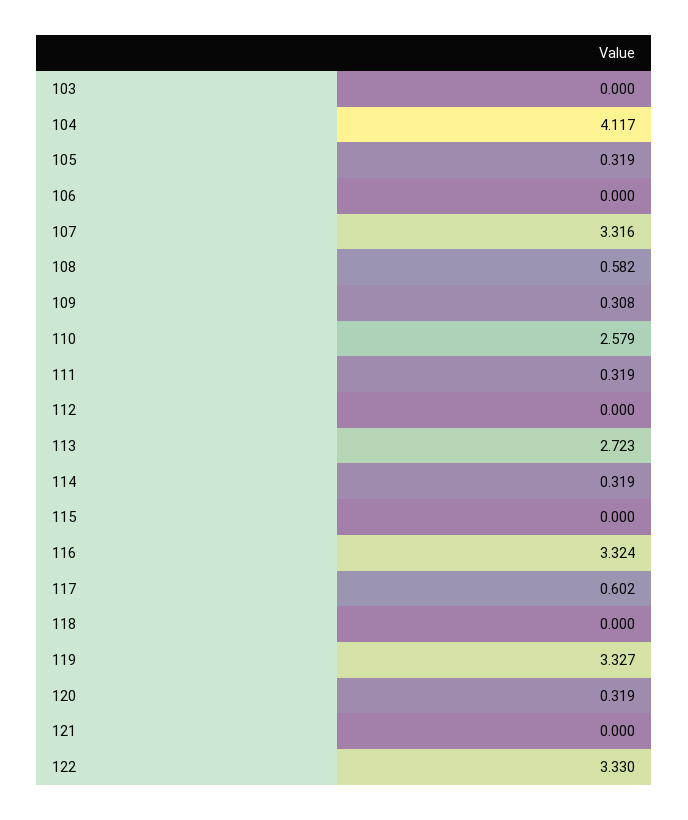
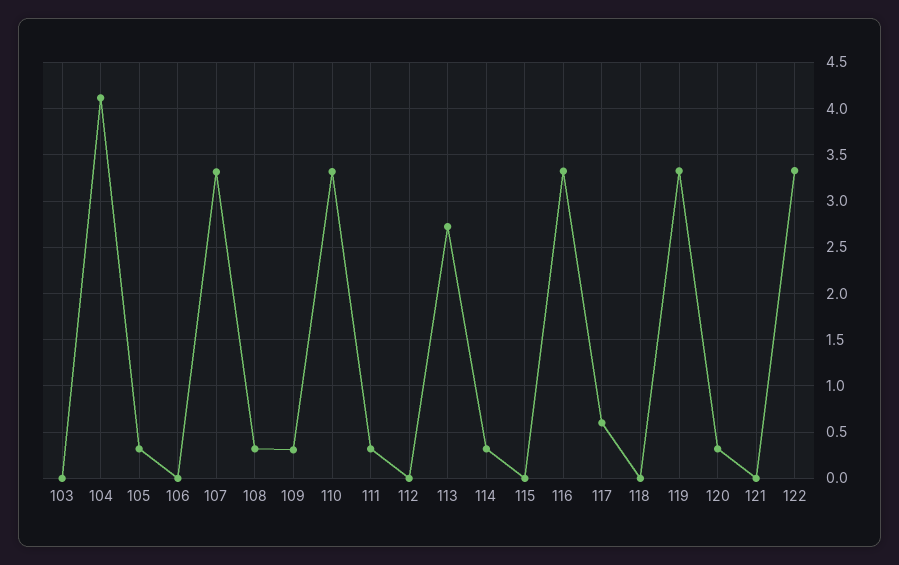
108: 0.582 -> 0.3
110: 2.579 -> 3.3

